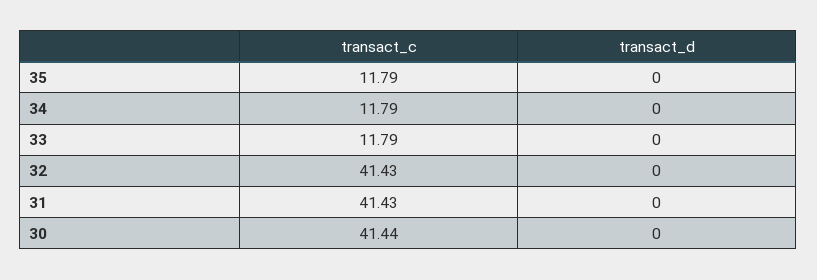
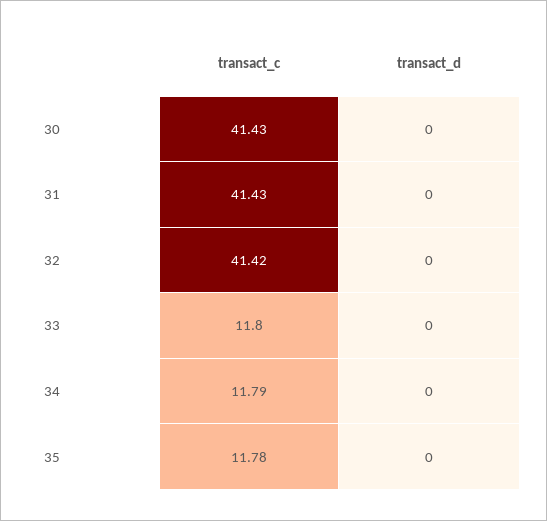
transact_c, 35: 11.79 -> 11.78
transact_c, 33: 11.79 -> 11.8
transact_c, 32: 41.43 -> 41.42
transact_c, 30: 41.44 -> 41.43

